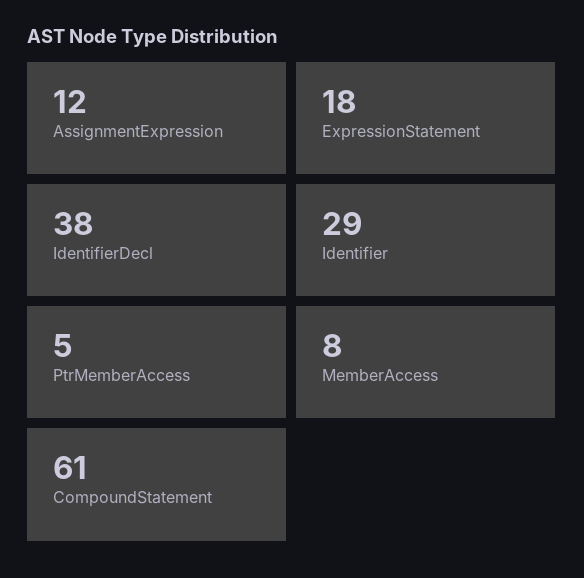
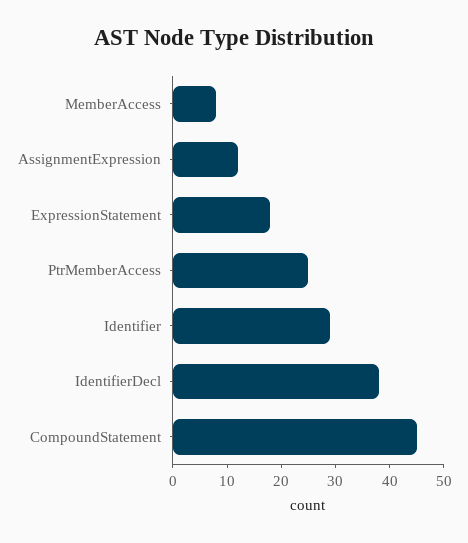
PtrMemberAccess: 5 -> 25
CompoundStatement: 61 -> 45

